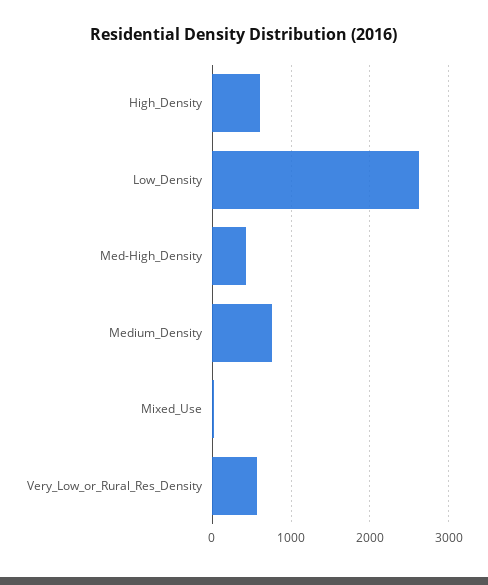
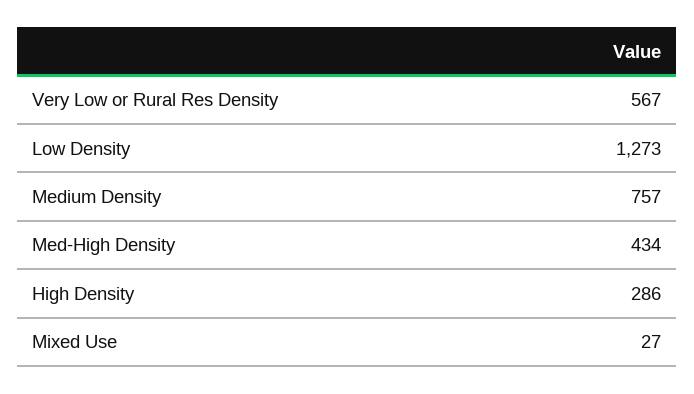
High_Density: 600 -> 286
Low_Density: 2600 -> 1273

